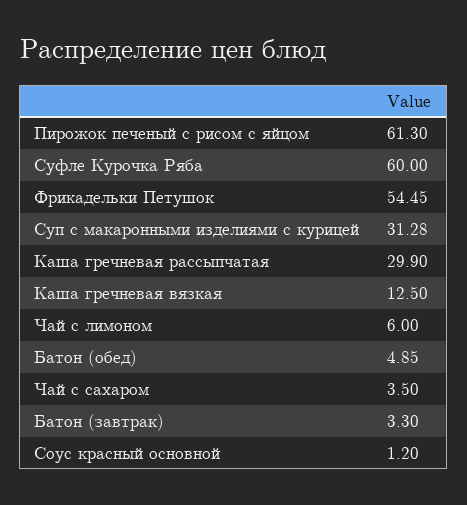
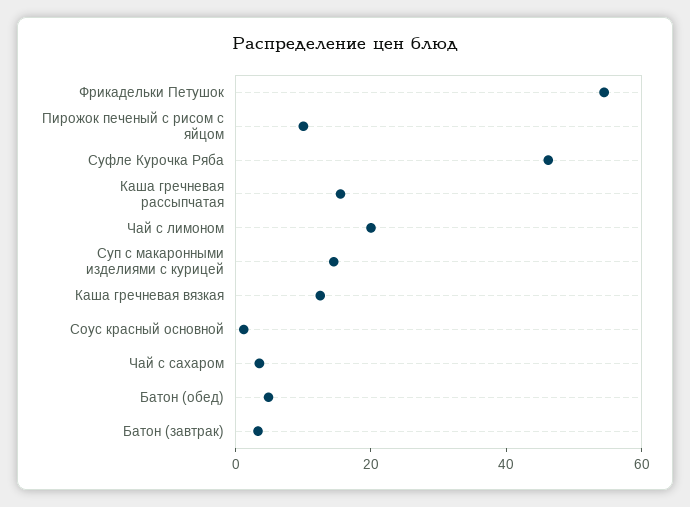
Пирожок печеный с рисом с яйцом: 61.3 -> 10
Суфле Курочка Ряба: 60 -> 45
Суп с макаронными изделиями с курицей: 31.28 -> 15
Каша гречневая рассыпчатая: 29.9 -> 15
Чай с лимоном: 6 -> 20

